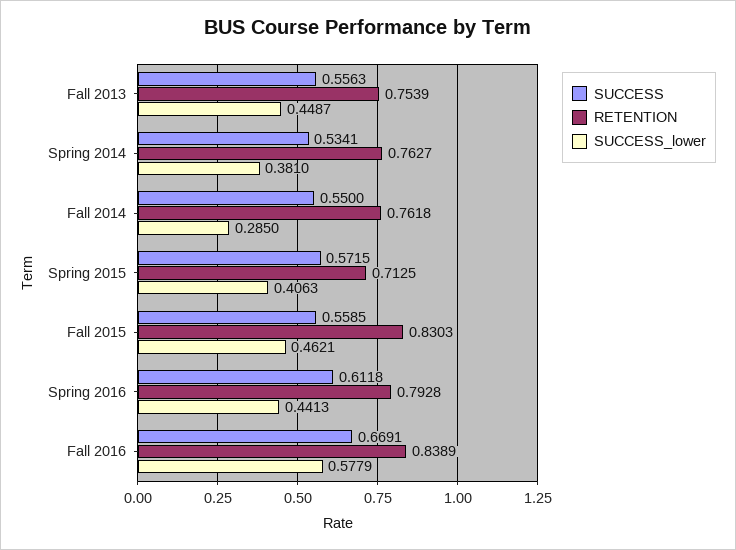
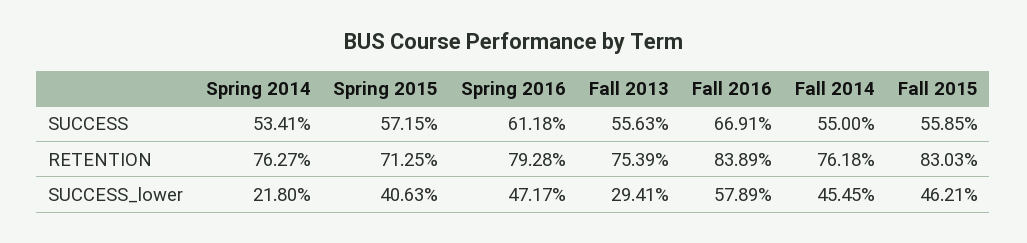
SUCCESS_lower, Fall 2013: 0.4487 -> 0.2941
SUCCESS_lower, Spring 2014: 0.381 -> 0.218
SUCCESS_lower, Fall 2014: 0.285 -> 0.4545
SUCCESS_lower, Spring 2016: 0.4413 -> 0.4717
SUCCESS_lower, Fall 2016: 0.5779 -> 0.5789

